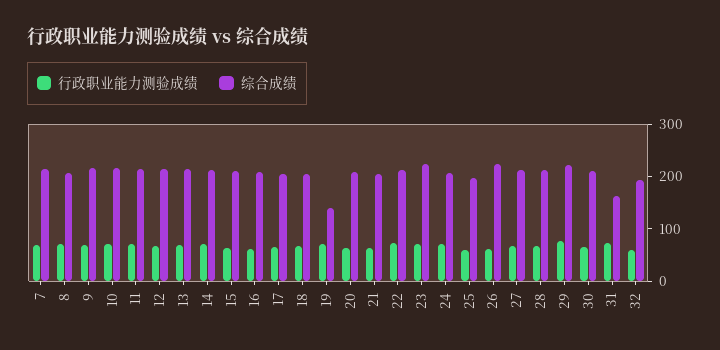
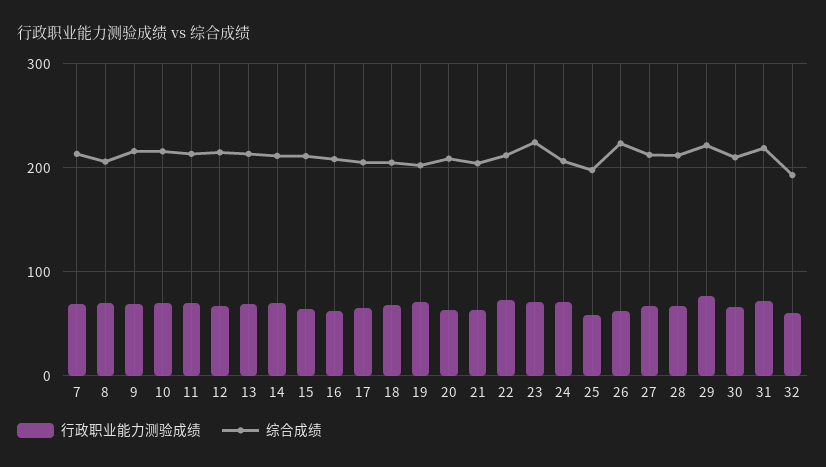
综合成绩, 19: 140 -> 200
综合成绩, 31: 160 -> 220

